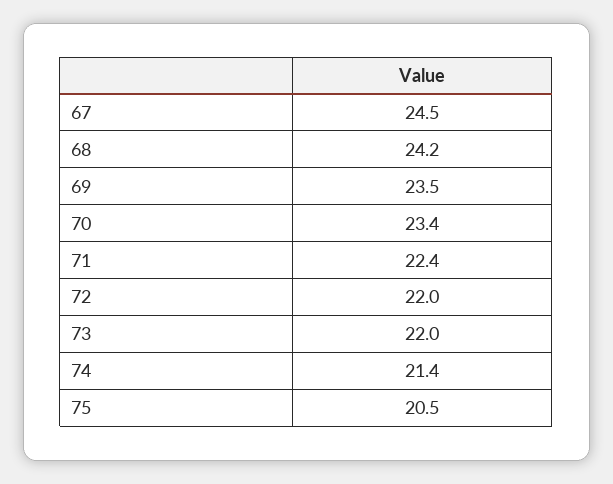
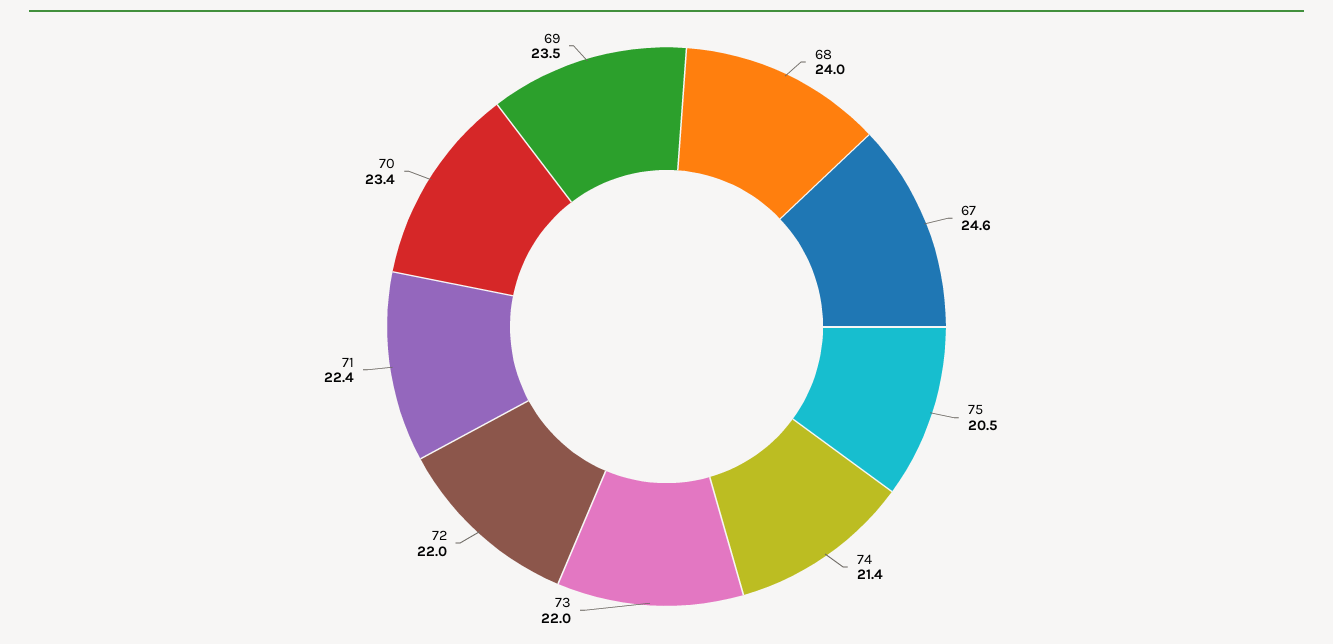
67: 24.5 -> 24.6
68: 24.2 -> 24

